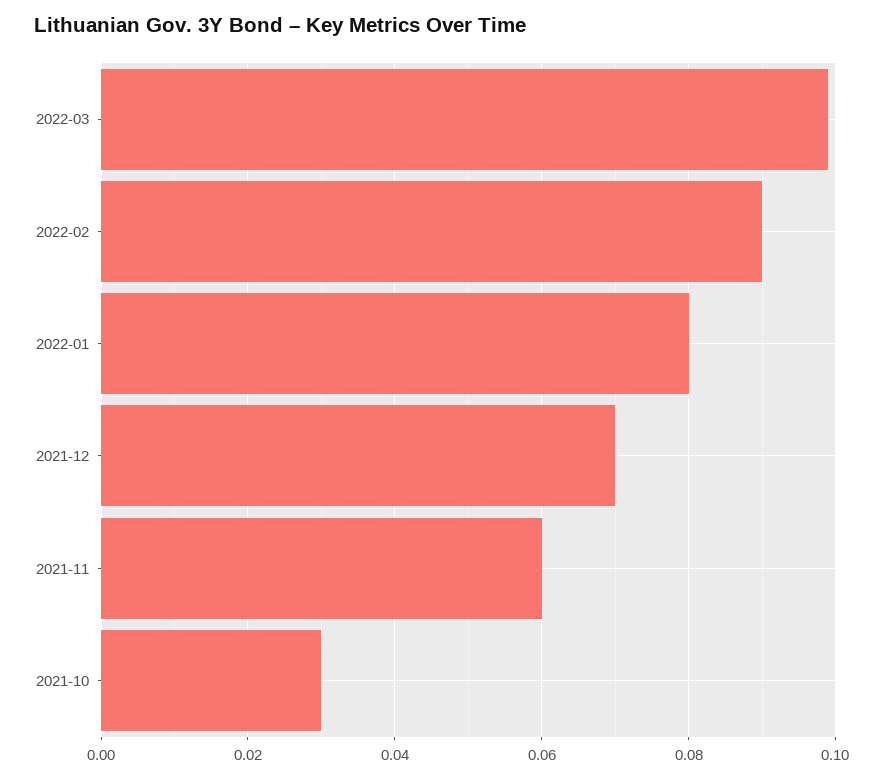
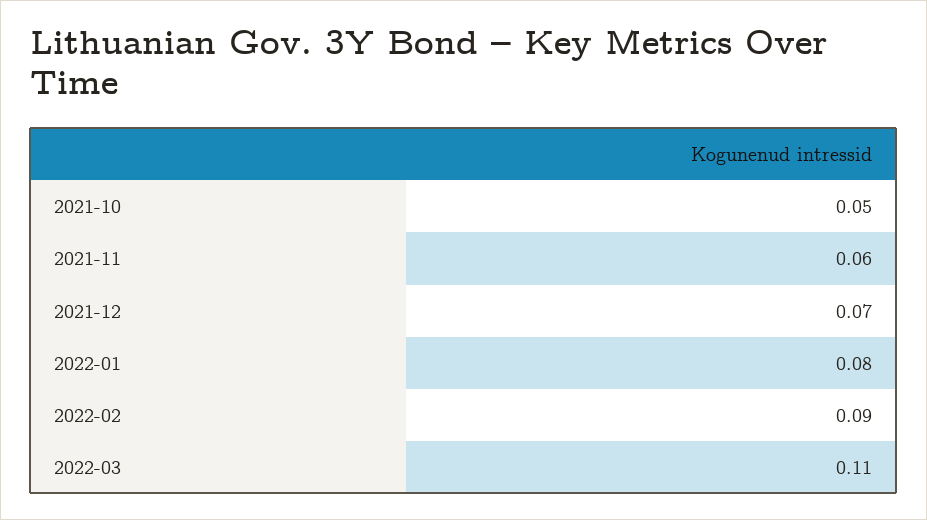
2022-03: 0.1 -> 0.11
2021-10: 0.03 -> 0.05

